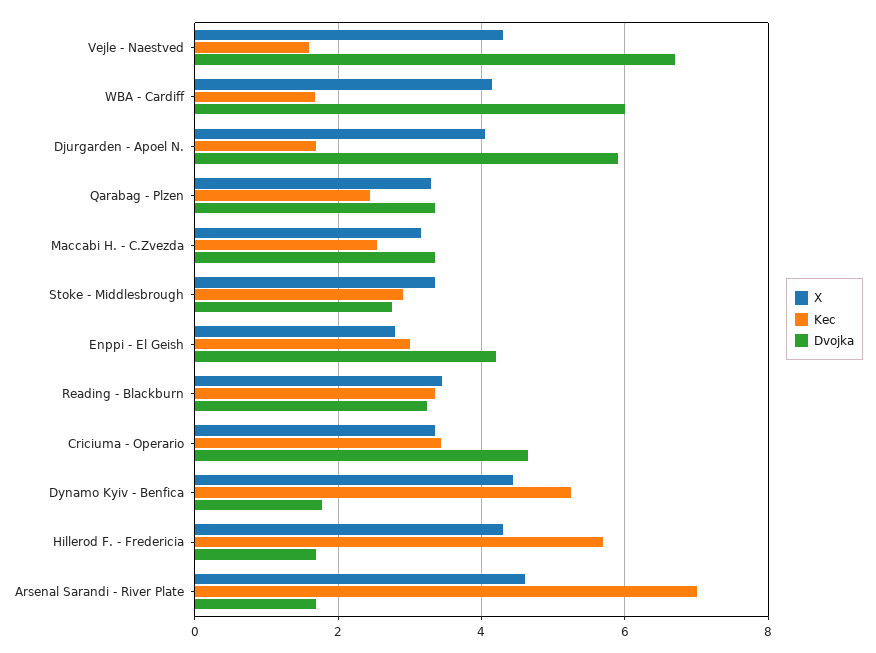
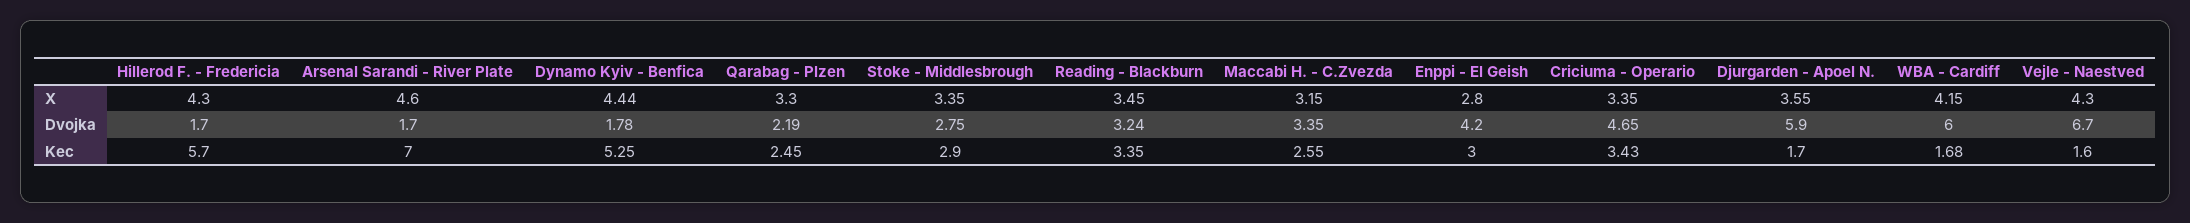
X, Djurgarden - Apoel N.: 4 -> 3.55
Dvojka, Qarabag - Plzen: 3.4 -> 2.19

